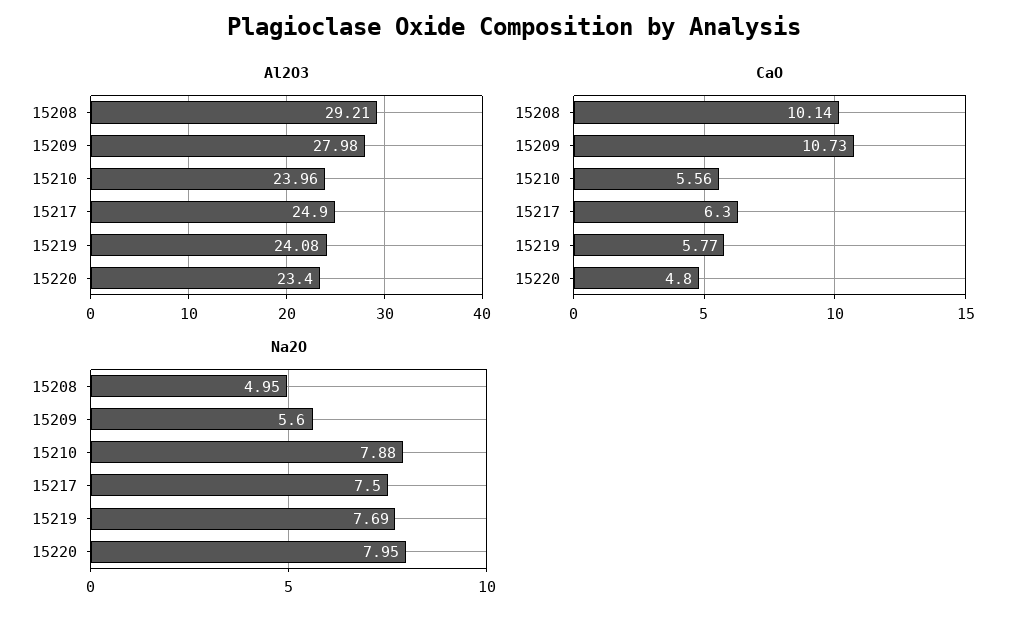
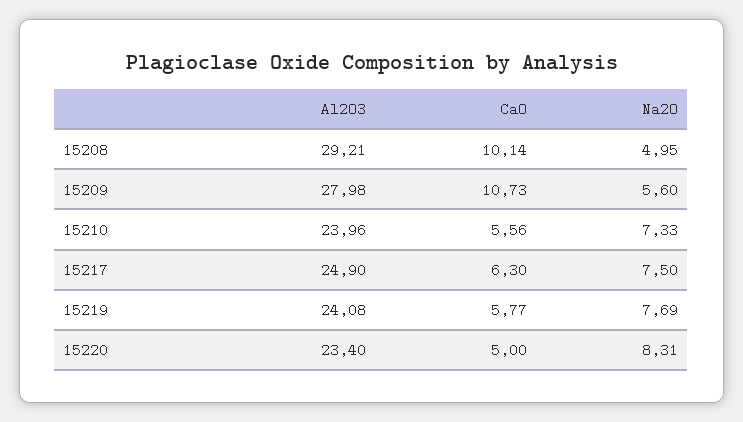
CaO, 15220: 4.8 -> 5
Na2O, 15210: 7.88 -> 7.33
Na2O, 15220: 7.95 -> 8.31

